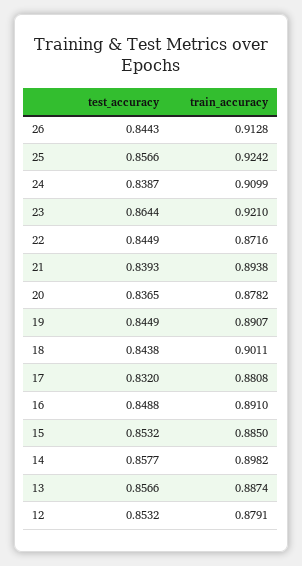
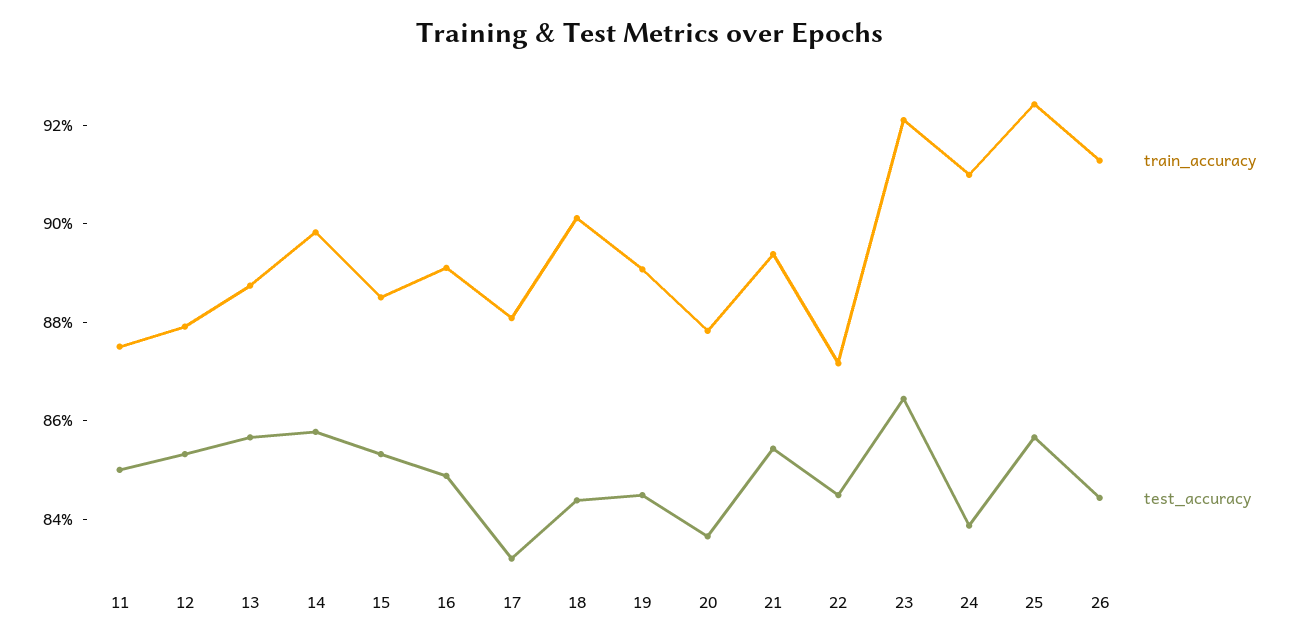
test_accuracy, 21: 0.8393 -> 0.855
train_accuracy, 11: none -> 0.875
test_accuracy, 11: none -> 0.85

